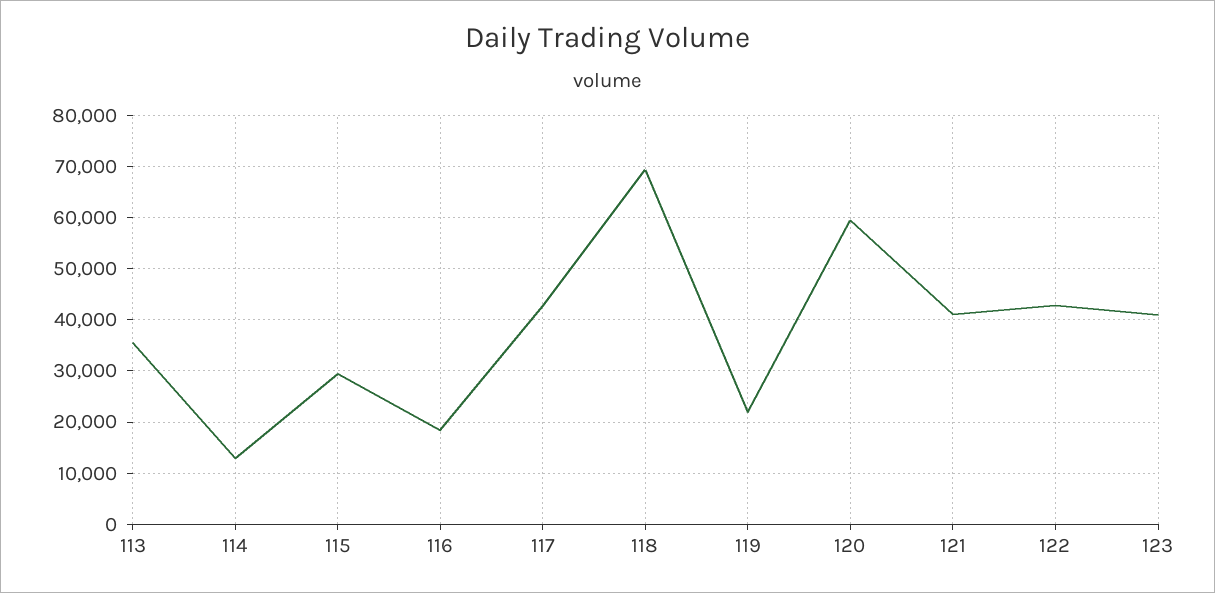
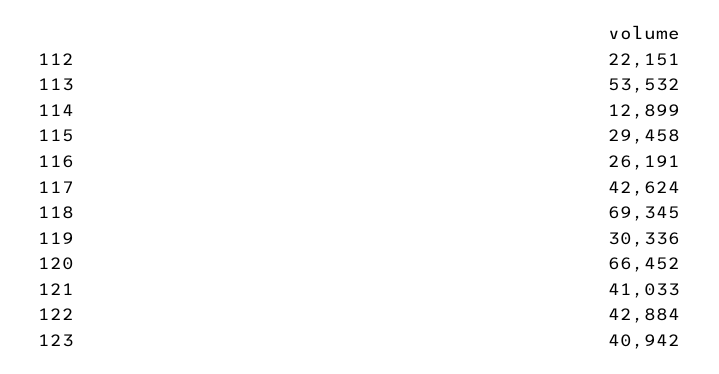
113: 36000 -> 53532
116: 18000 -> 26191
119: 22000 -> 30336
120: 60000 -> 66452
112: none -> 22151

